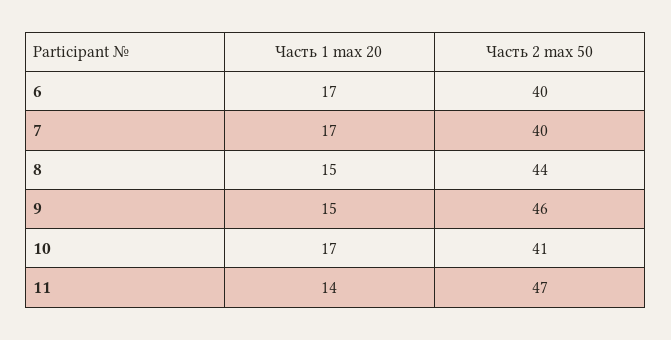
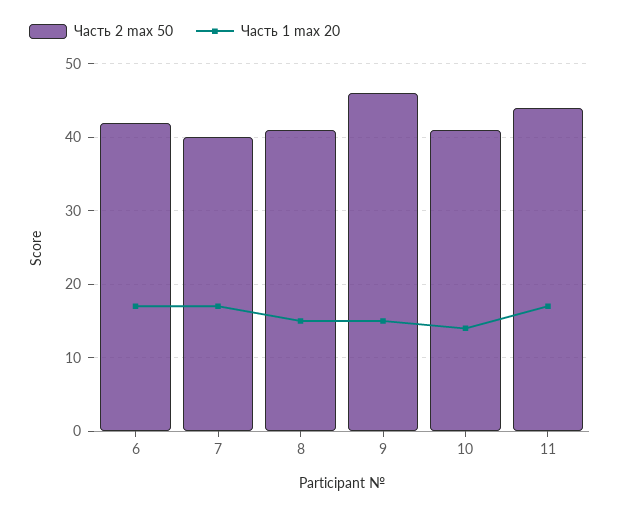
Часть 2 max 50, 6: 40 -> 42
Часть 2 max 50, 8: 44 -> 41
Часть 1 max 20, 10: 17 -> 14
Часть 1 max 20, 11: 14 -> 17
Часть 2 max 50, 11: 47 -> 44

